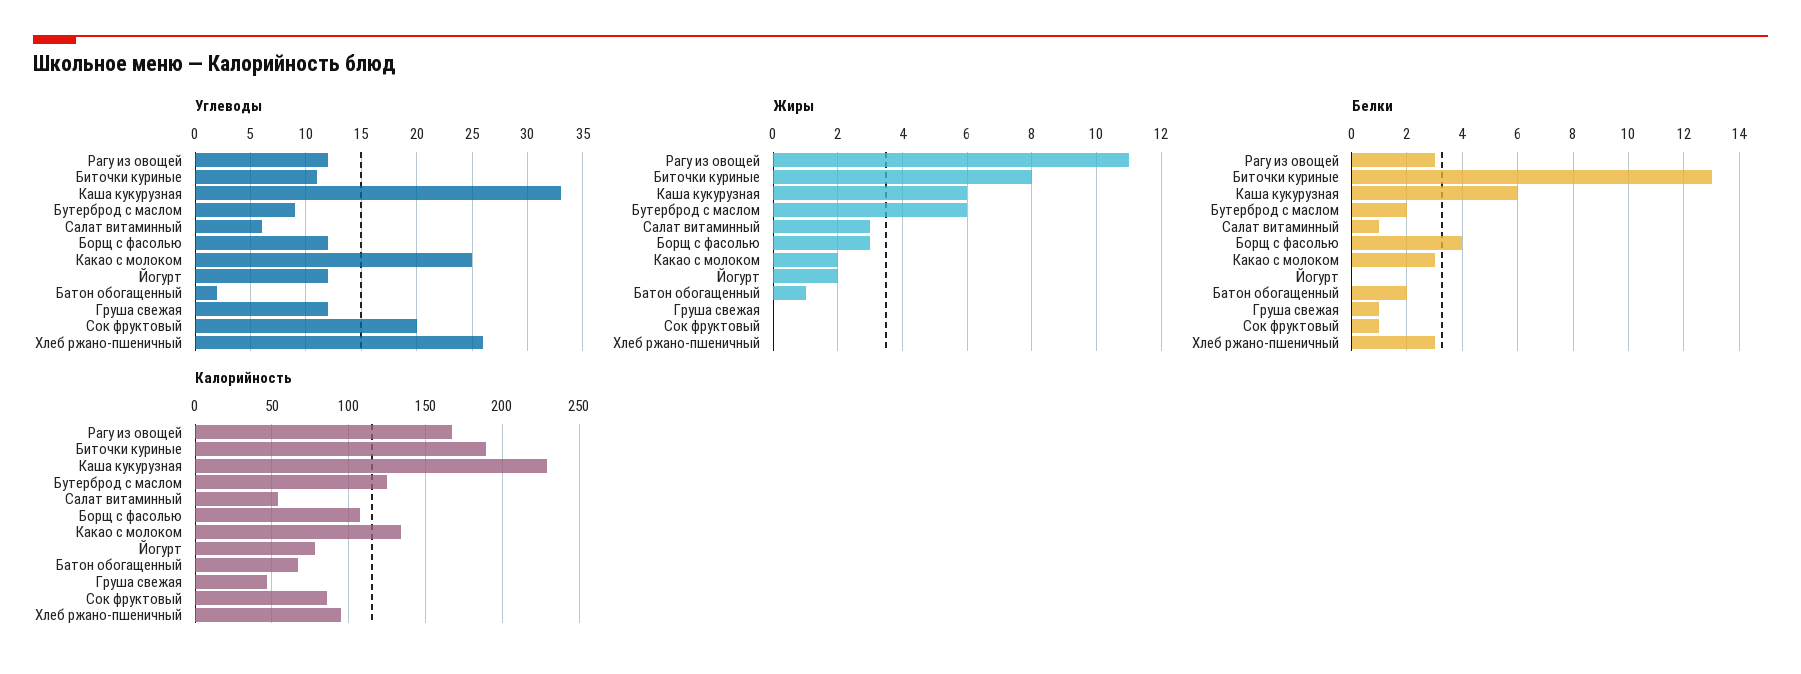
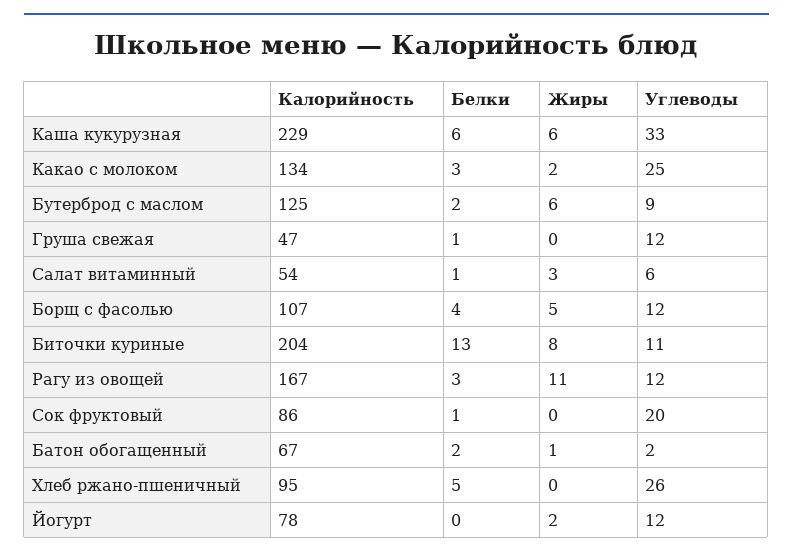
Жиры, Борщ с фасолью: 3 -> 5
Белки, Хлеб ржано-пшеничный: 3 -> 5
Калорийность, Биточки куриные: 190 -> 204

